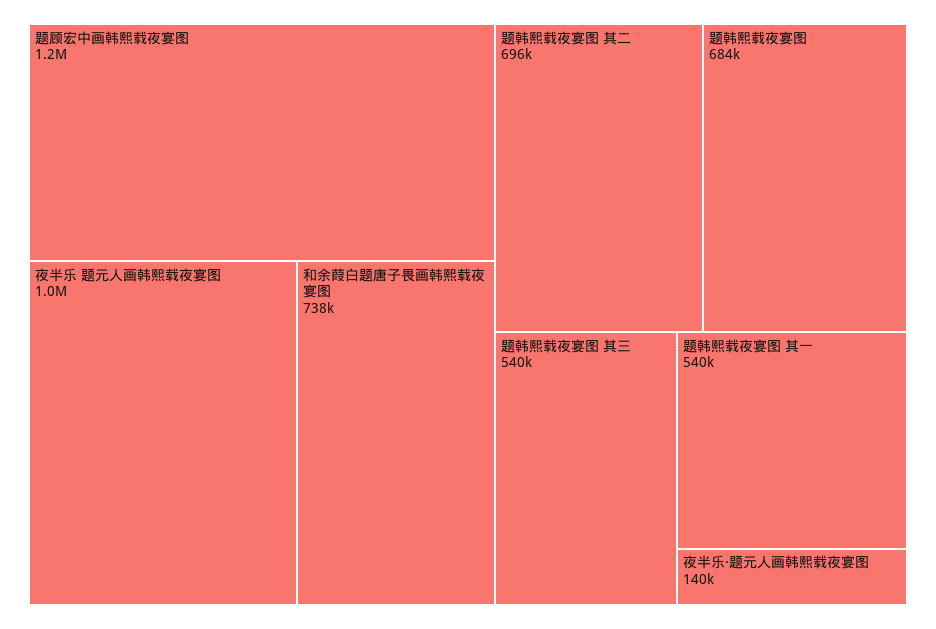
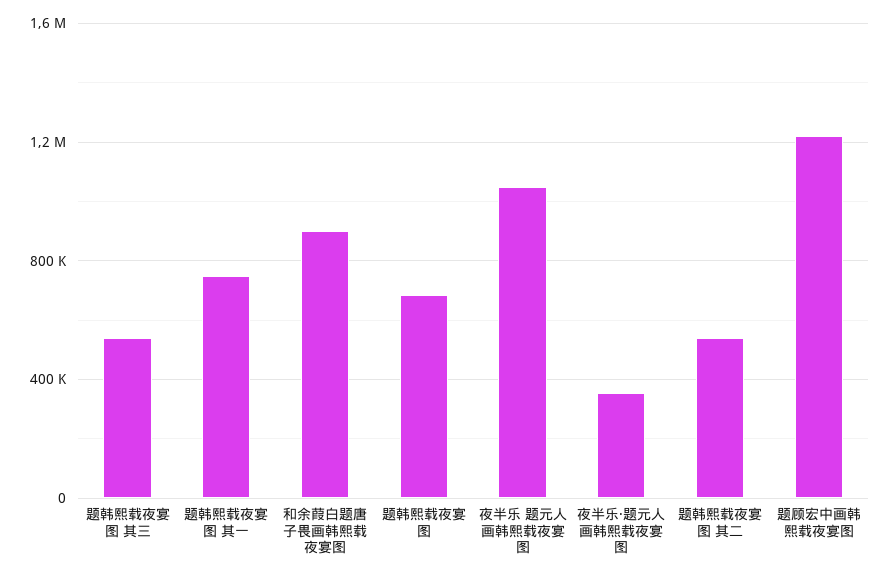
和余葭白题唐子畏画韩熙载夜宴图: 738000 -> 900000
题韩熙载夜宴图 其二: 696000 -> 550000
题韩熙载夜宴图 其一: 540000 -> 750000
夜半乐·题元人画韩熙载夜宴图: 140000 -> 350000

